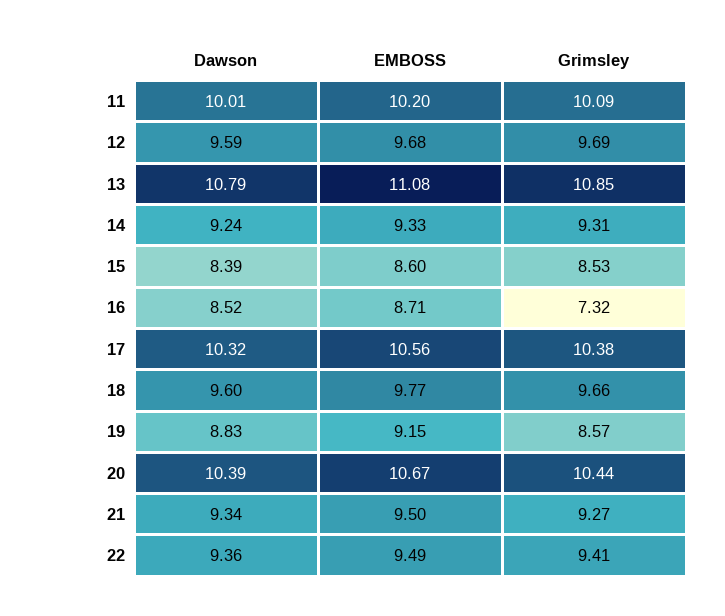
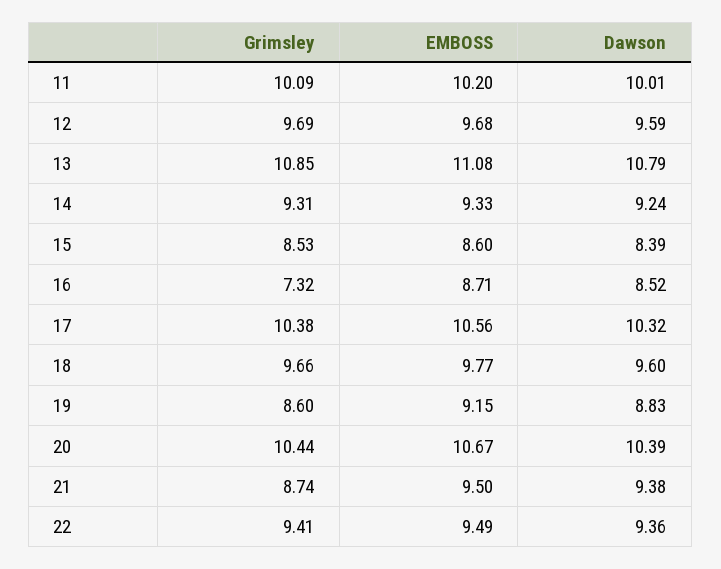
Grimsley, 19: 8.57 -> 8.6
Dawson, 21: 9.34 -> 9.38
Grimsley, 21: 9.27 -> 8.74

